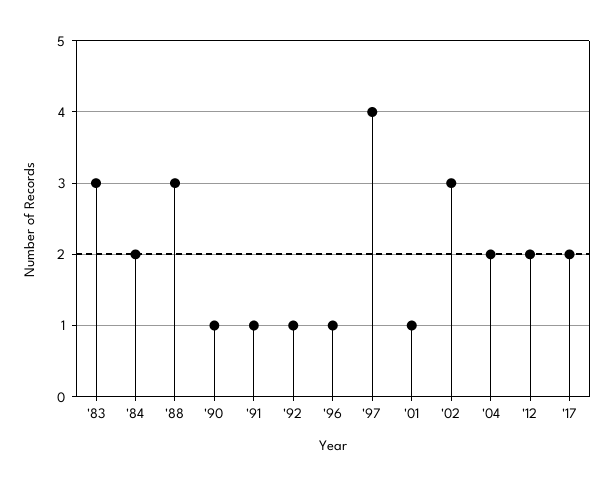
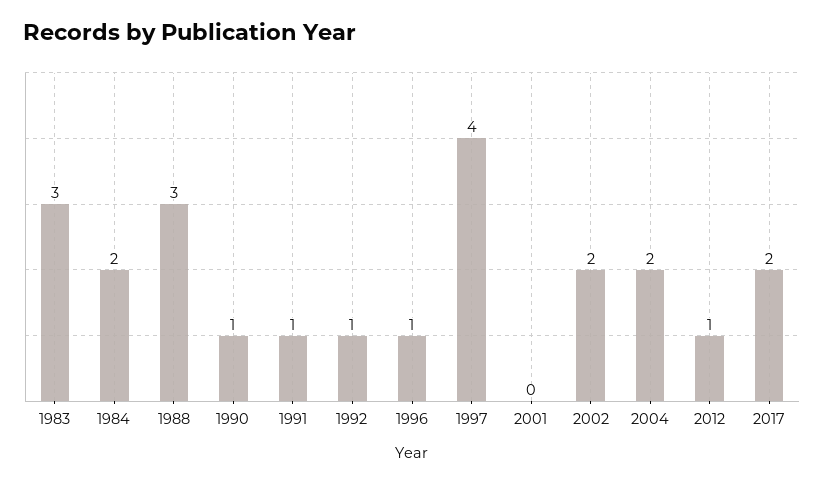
'01: 1 -> 0
'02: 3 -> 2
'12: 2 -> 1

